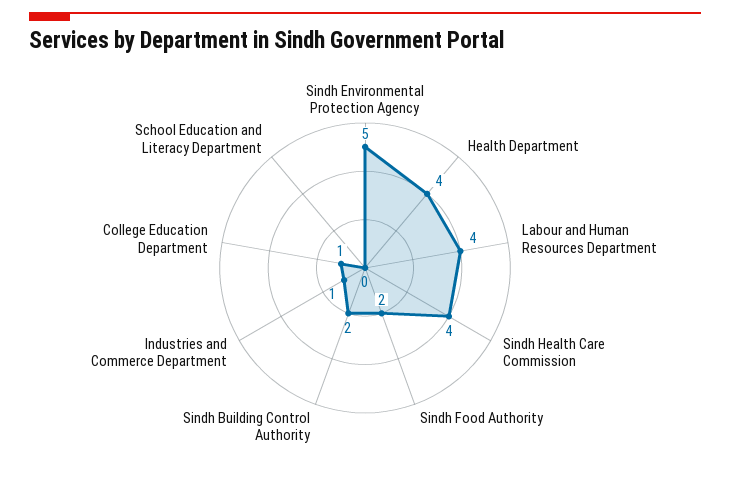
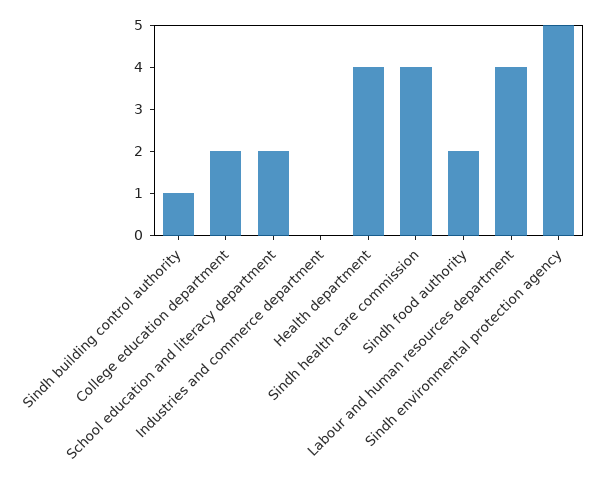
Sindh Building Control Authority: 2 -> 1
Industries and Commerce Department: 1 -> 0
College Education Department: 1 -> 2
School Education and Literacy Department: 0 -> 2

